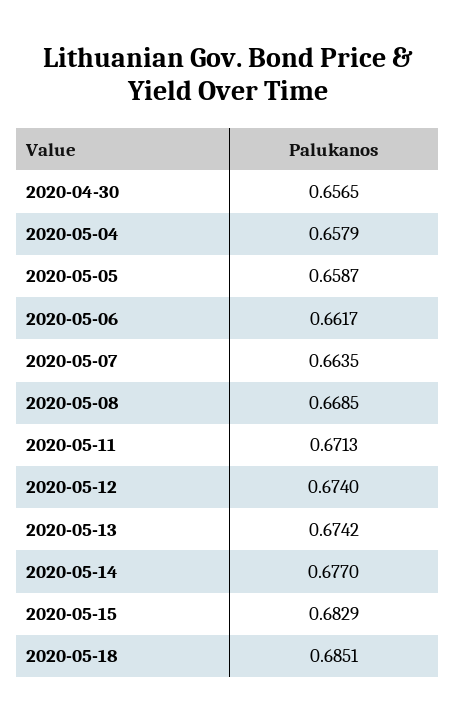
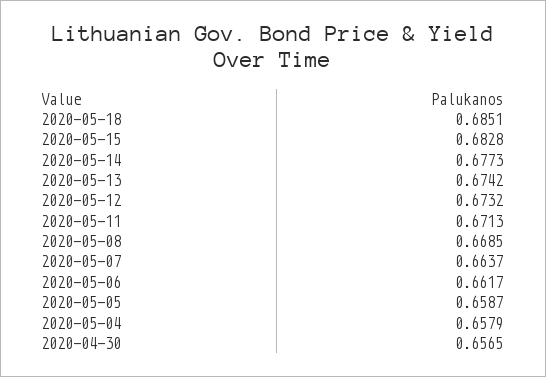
2020-05-07: 0.6635 -> 0.6637
2020-05-12: 0.674 -> 0.6732
2020-05-14: 0.677 -> 0.6773
2020-05-15: 0.6829 -> 0.6828

